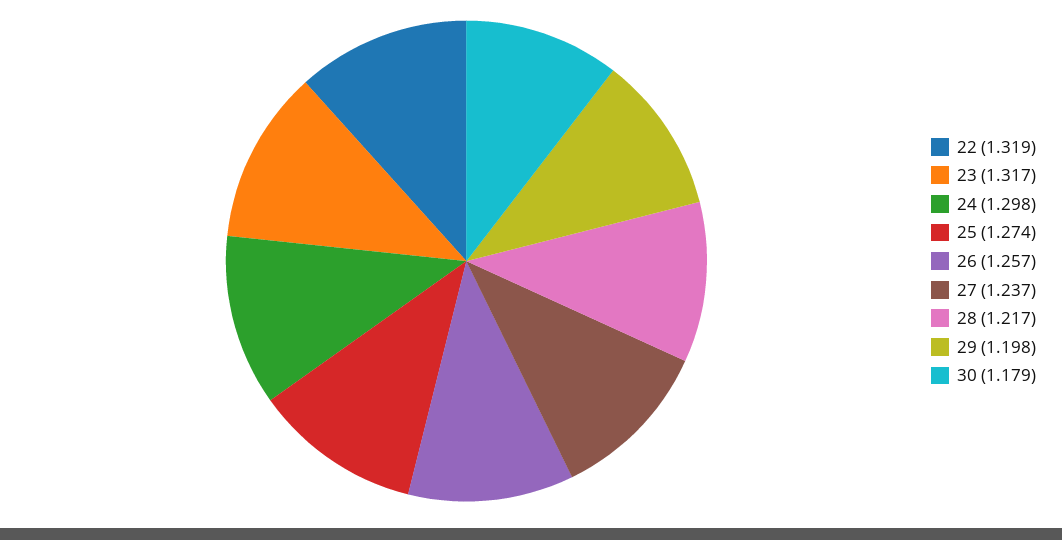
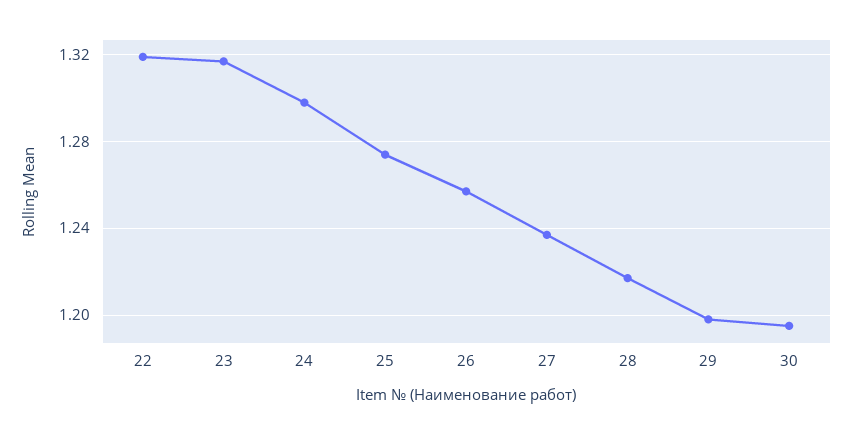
30: 1.179 -> 1.195

